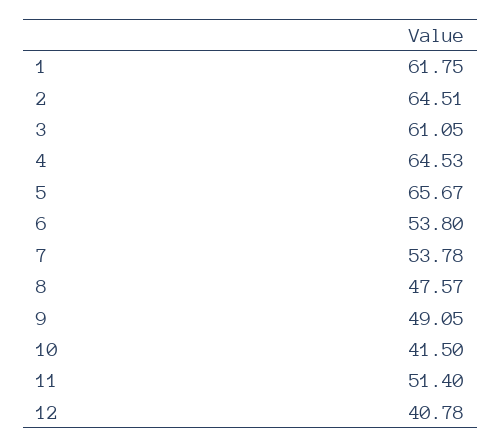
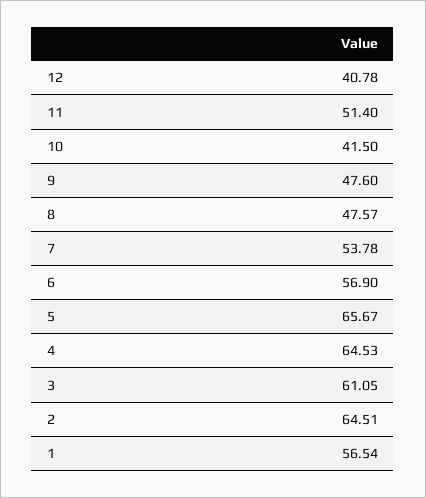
1: 61.75 -> 56.54
6: 53.8 -> 56.9
9: 49.05 -> 47.6

